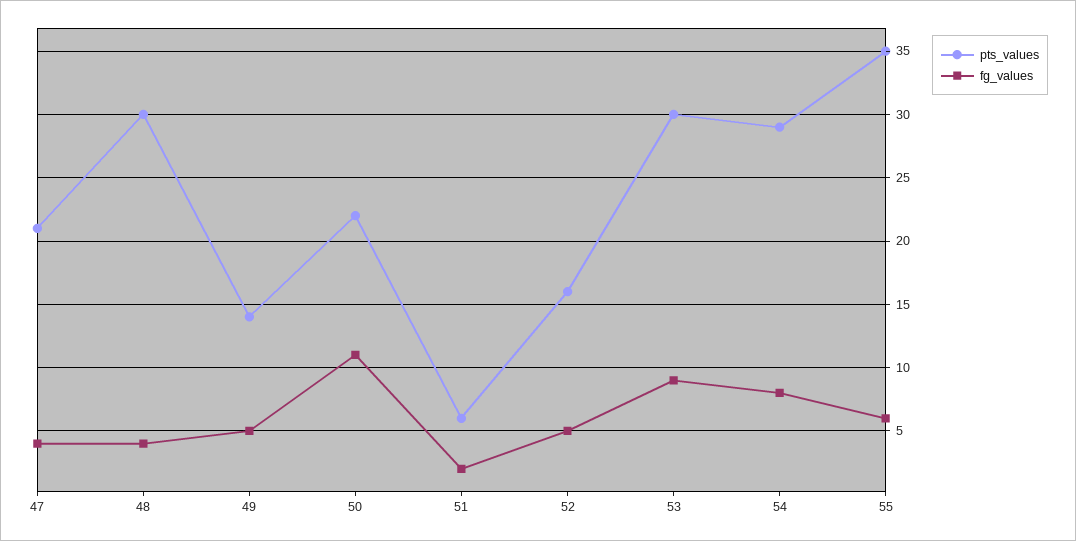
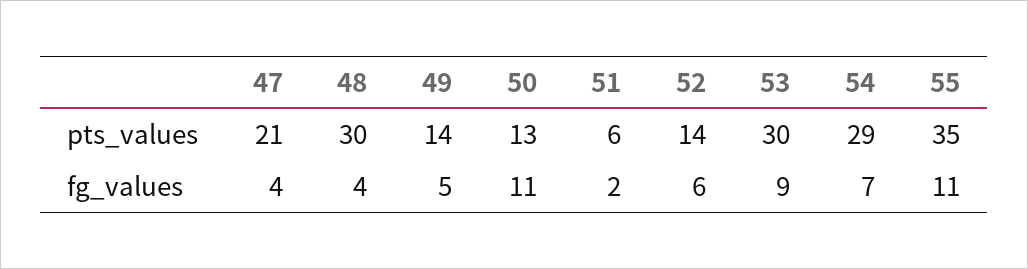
pts_values, 50: 22 -> 13
pts_values, 52: 16 -> 14
fg_values, 52: 5 -> 6
fg_values, 54: 8 -> 7
fg_values, 55: 6 -> 11

